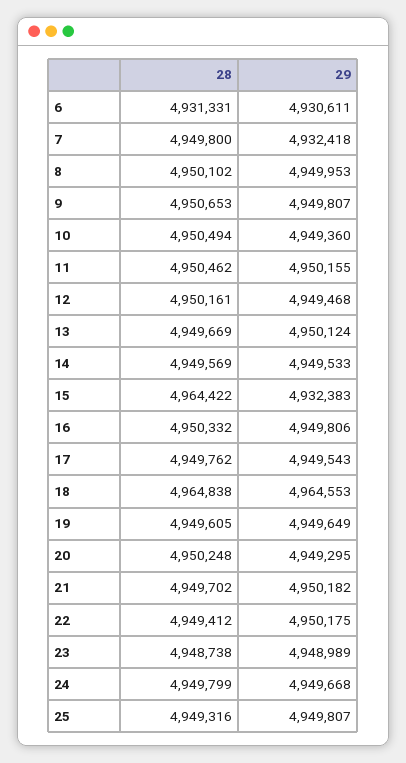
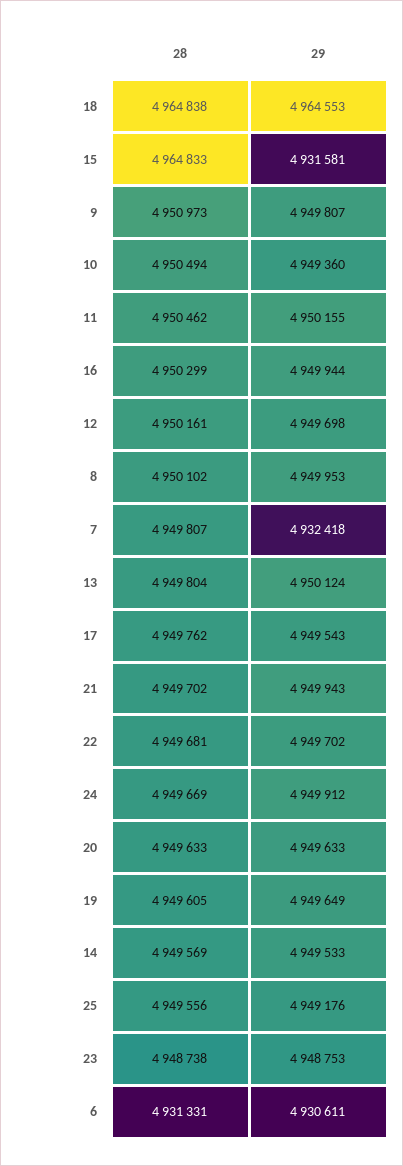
28, 7: 4949800 -> 4949807
28, 9: 4950653 -> 4950973
29, 12: 4949468 -> 4949698
28, 13: 4949669 -> 4949804
28, 15: 4964422 -> 4964833
29, 15: 4932383 -> 4931581
28, 16: 4950332 -> 4950299
29, 16: 4949806 -> 4949944
28, 20: 4950248 -> 4949633
29, 20: 4949295 -> 4949633
29, 21: 4950182 -> 4949943
28, 22: 4949412 -> 4949681
29, 22: 4950175 -> 4949702
29, 23: 4948989 -> 4948753
28, 24: 4949799 -> 4949669
29, 24: 4949668 -> 4949912
28, 25: 4949316 -> 4949556
29, 25: 4949807 -> 4949176

